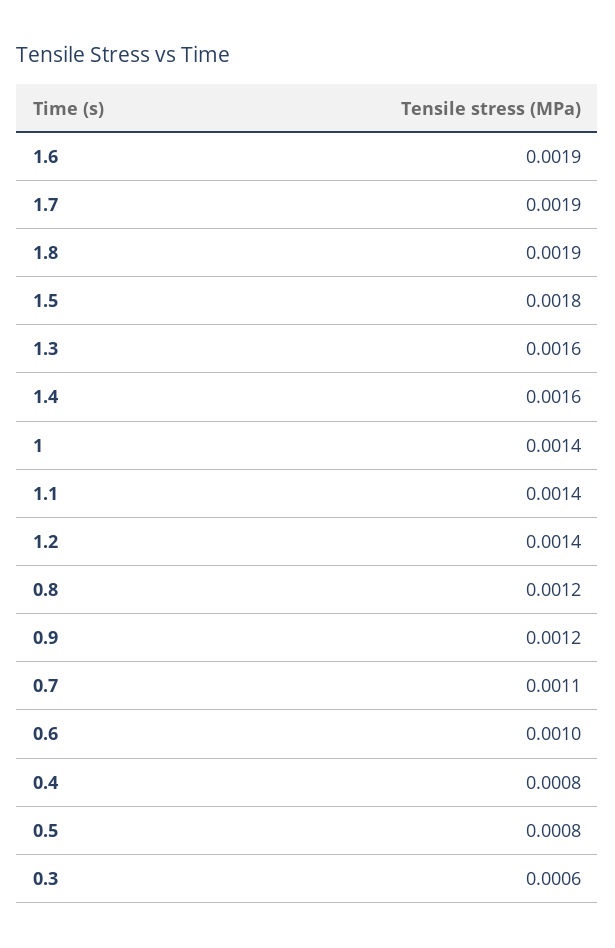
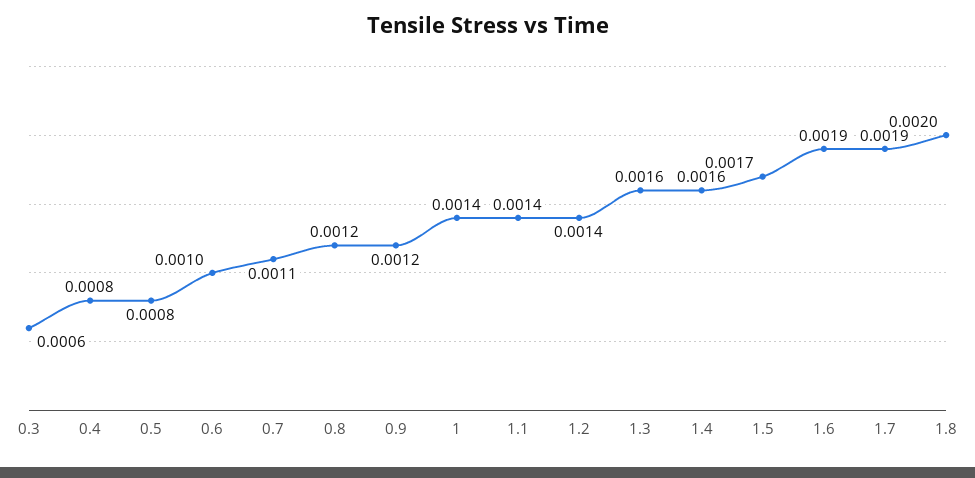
1.8: 0.0019 -> 0.002
1.5: 0.0018 -> 0.0017

